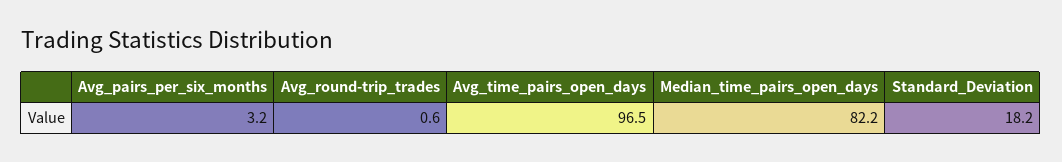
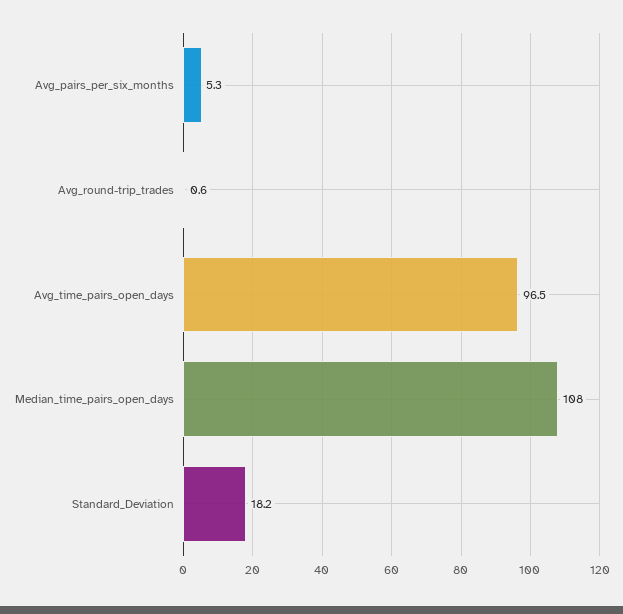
Avg_pairs_per_six_months: 3.2 -> 5.3
Median_time_pairs_open_days: 82.2 -> 108

